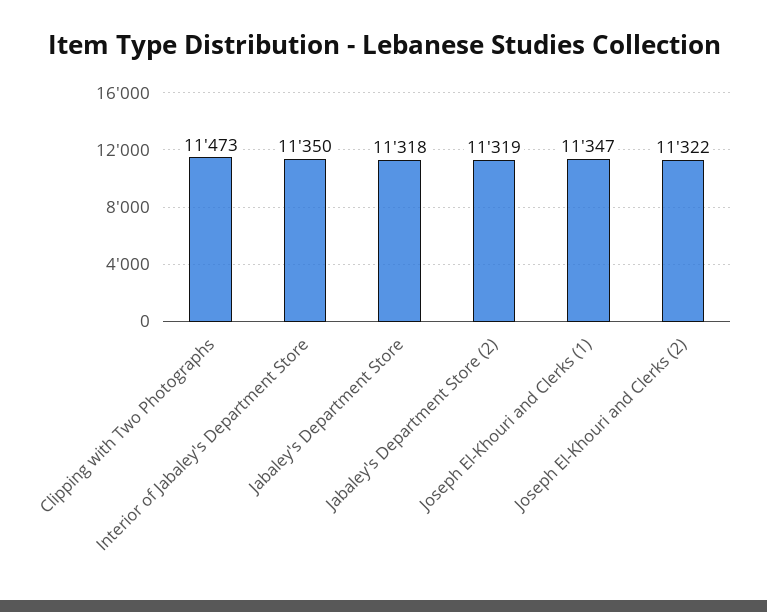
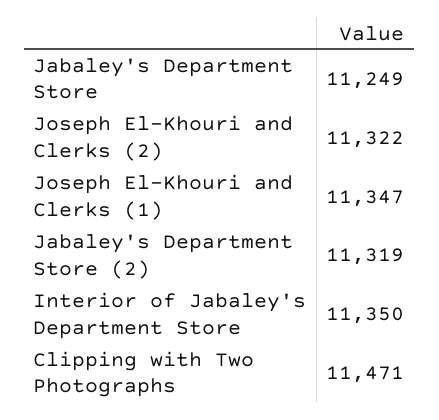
Clipping with Two Photographs: 11473 -> 11471
Jabaley's Department Store: 11318 -> 11249

